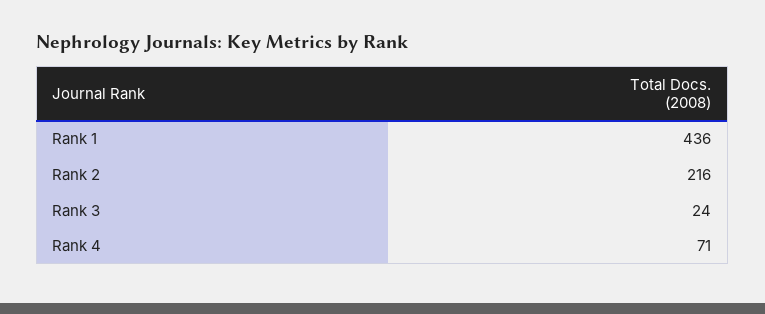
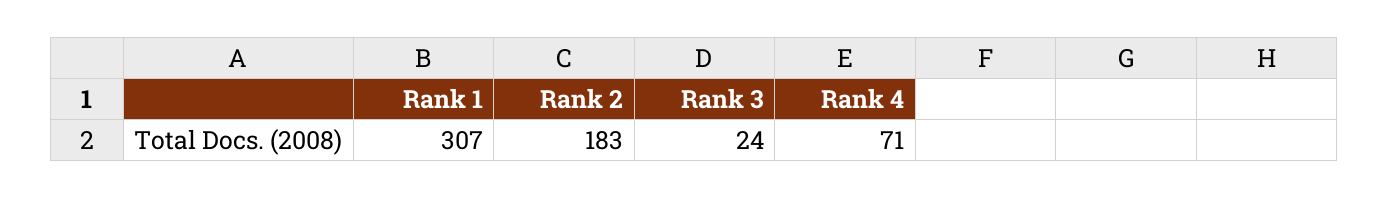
Rank 1: 436 -> 307
Rank 2: 216 -> 183

